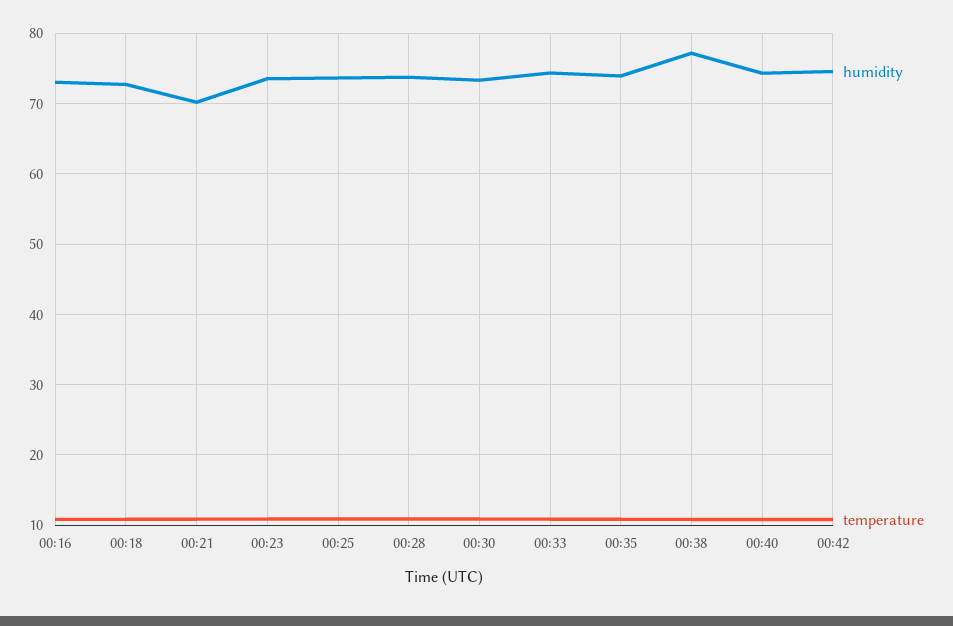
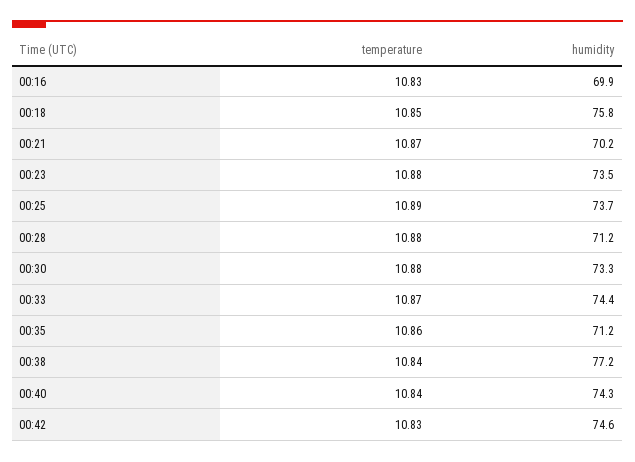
humidity, 00:16: 73 -> 69.9
humidity, 00:18: 73 -> 75.8
humidity, 00:28: 74 -> 71.2
humidity, 00:35: 74 -> 71.2

